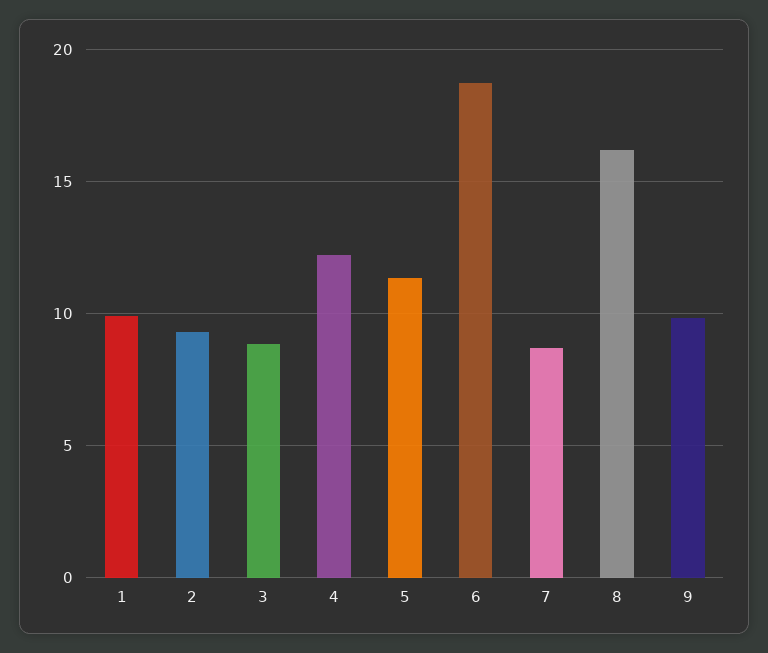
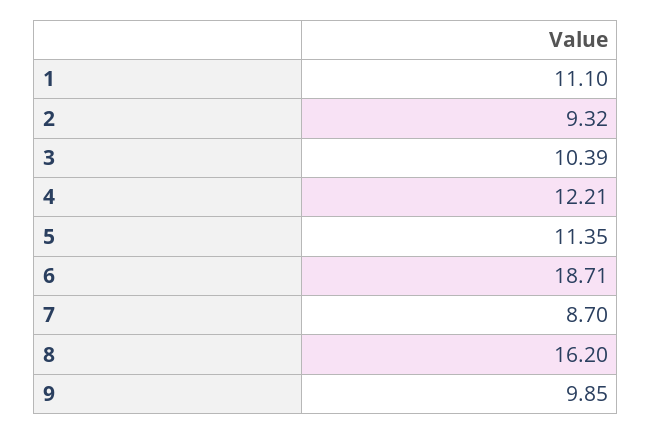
1: 10 -> 11.1
3: 9 -> 10.39

